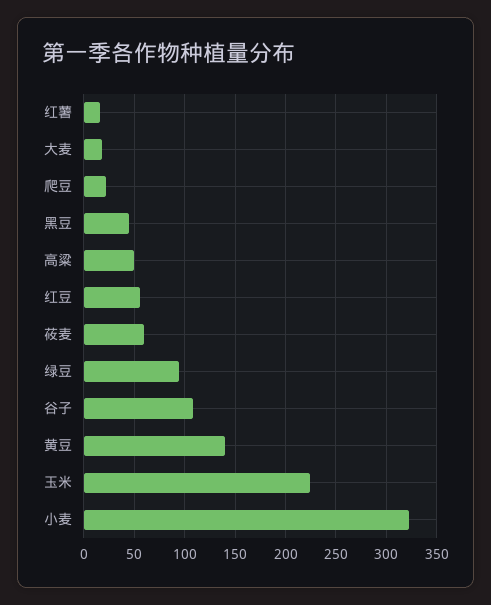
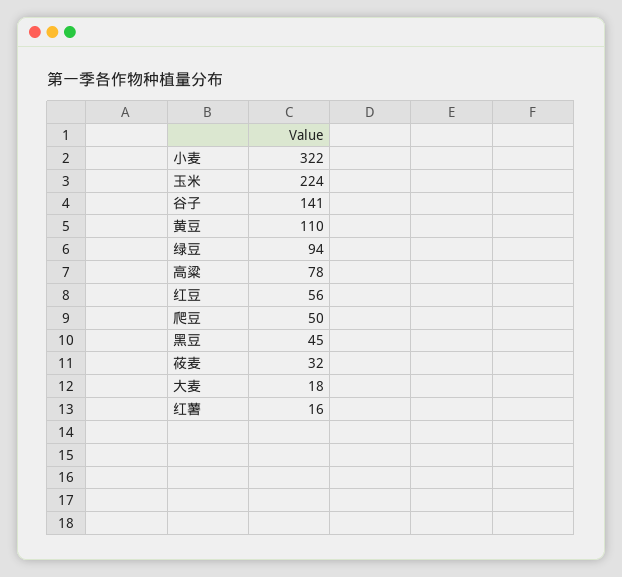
爬豆: 20 -> 50
高粱: 50 -> 78
莜麦: 60 -> 32
谷子: 110 -> 141
黄豆: 140 -> 110

